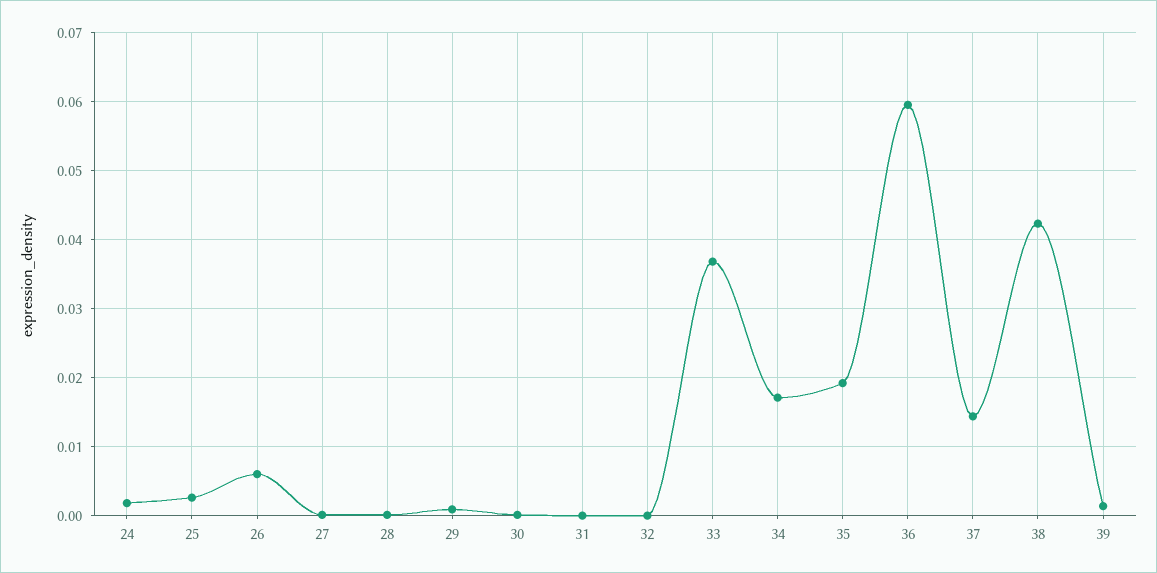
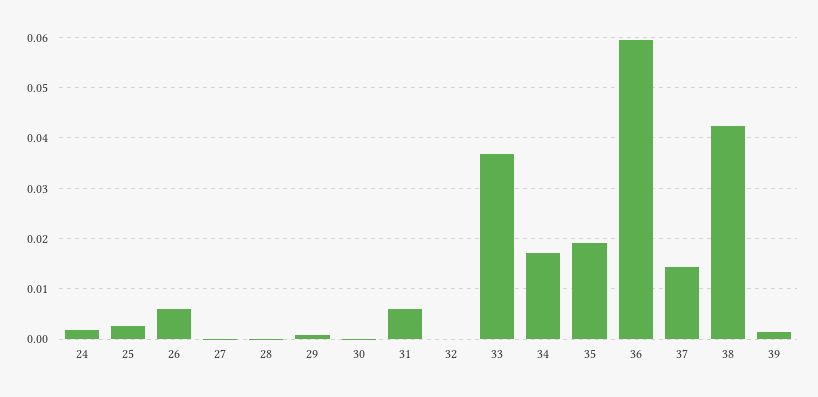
31: 0 -> 0.006

